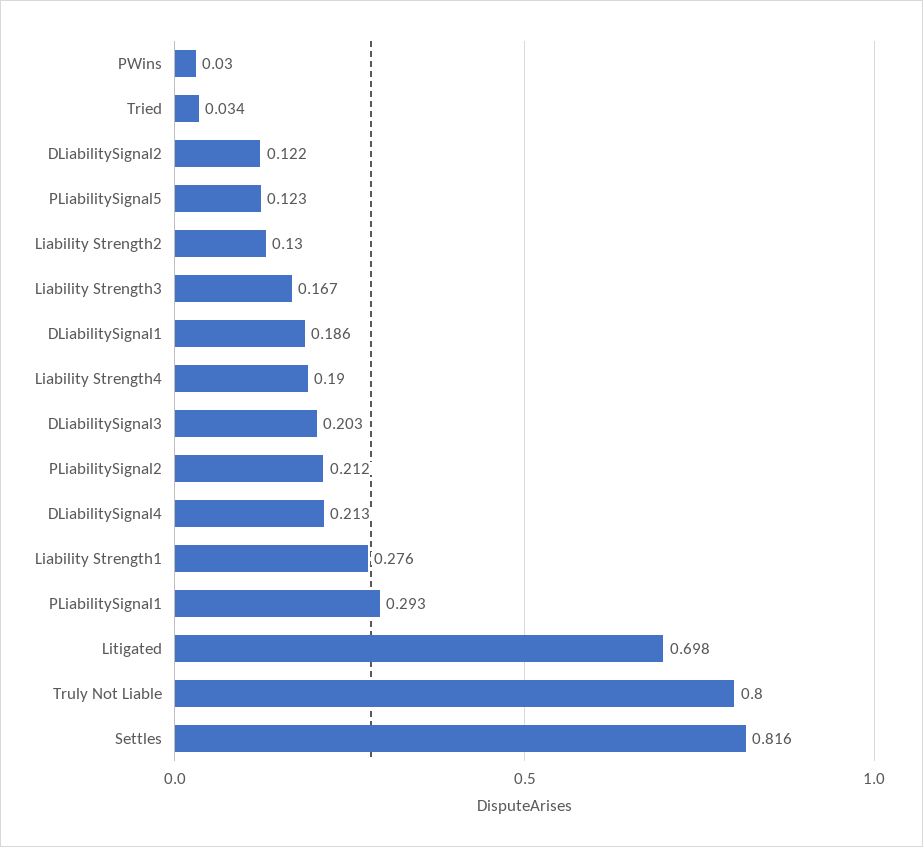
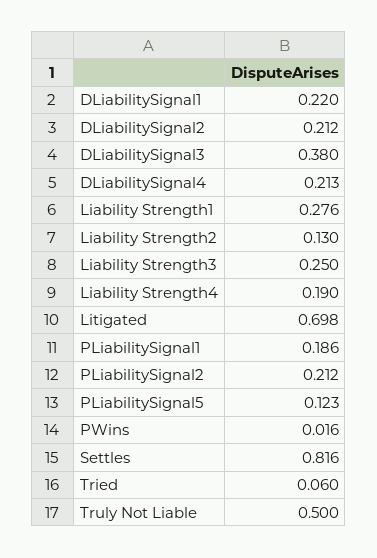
PWins: 0.03 -> 0.016
Tried: 0.034 -> 0.06
DLiabilitySignal2: 0.122 -> 0.212
Liability Strength3: 0.167 -> 0.25
DLiabilitySignal1: 0.186 -> 0.22
DLiabilitySignal3: 0.203 -> 0.38
PLiabilitySignal1: 0.293 -> 0.186
Truly Not Liable: 0.8 -> 0.5

